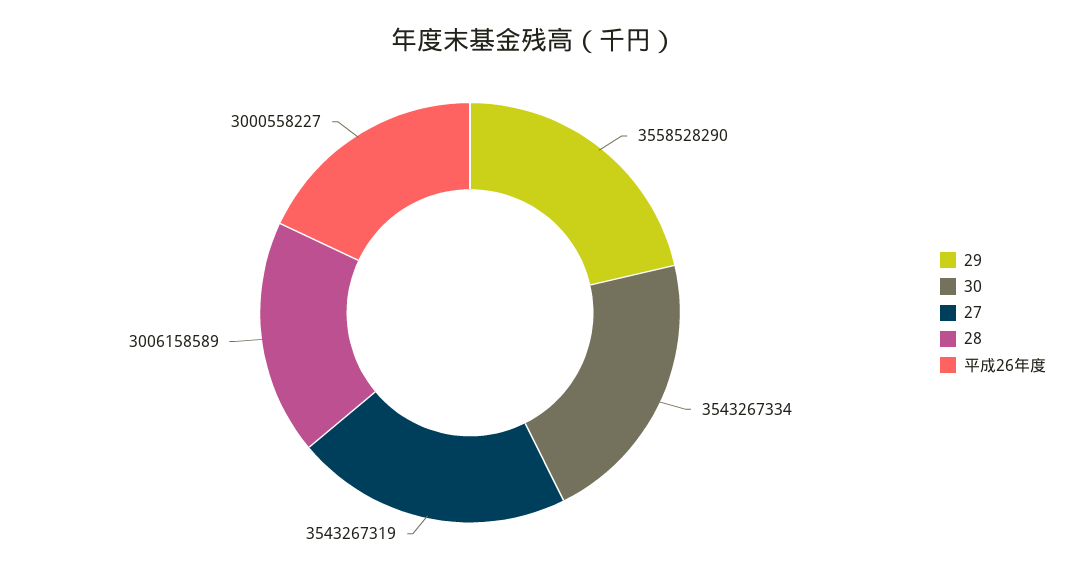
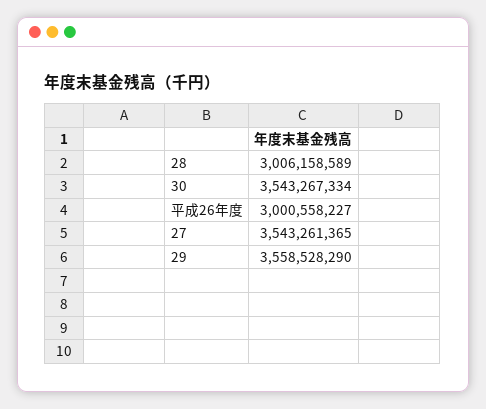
27: 3543267319 -> 3543261365

